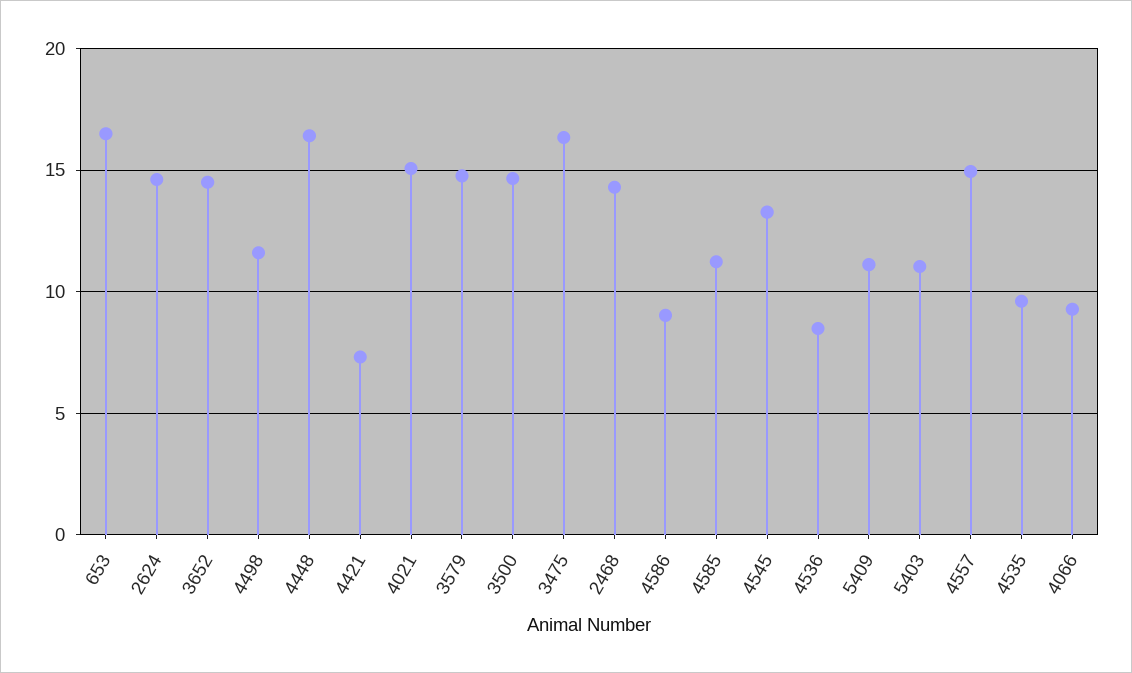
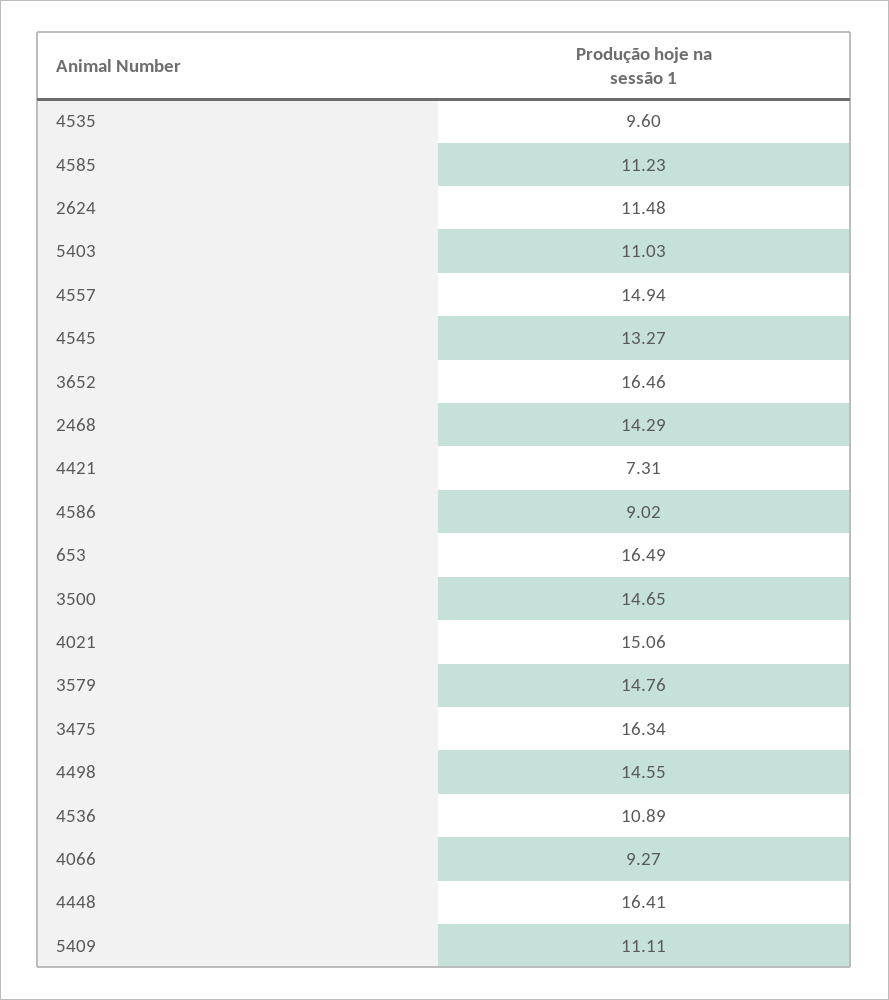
2624: 14.5 -> 11.48
3652: 14.5 -> 16.46
4498: 11.5 -> 14.55
4536: 8.5 -> 10.89

